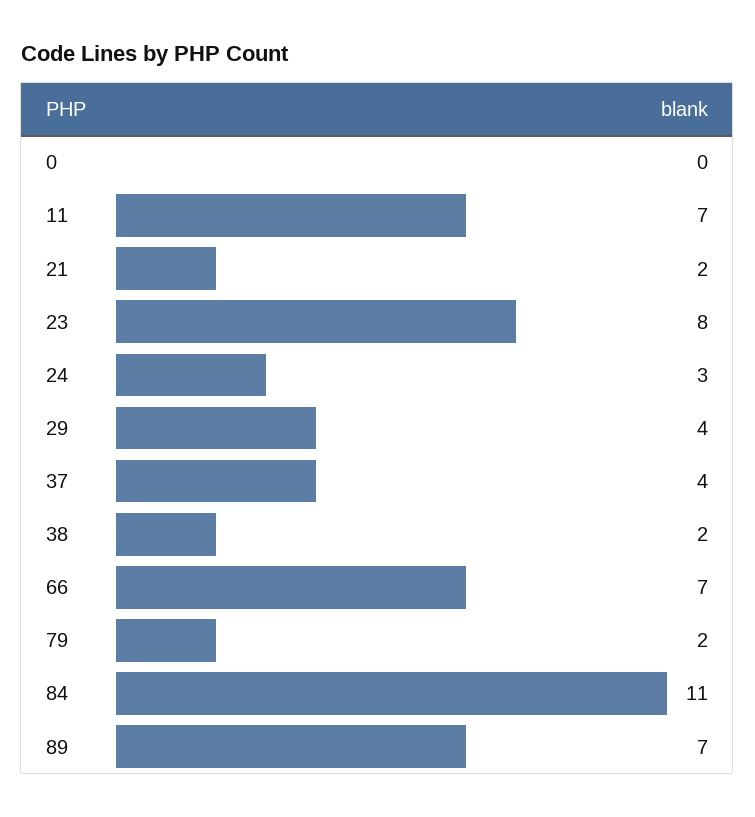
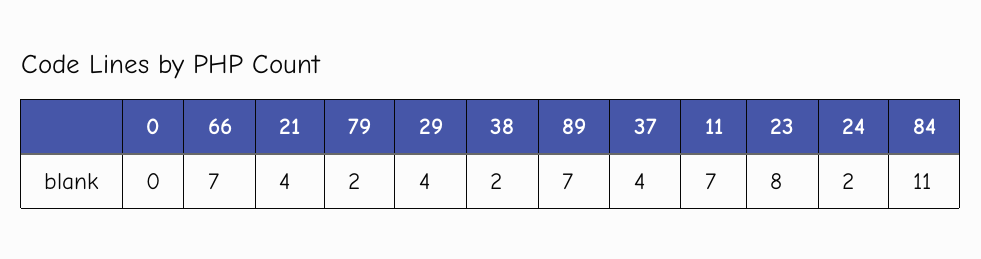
21: 2 -> 4
24: 3 -> 2

